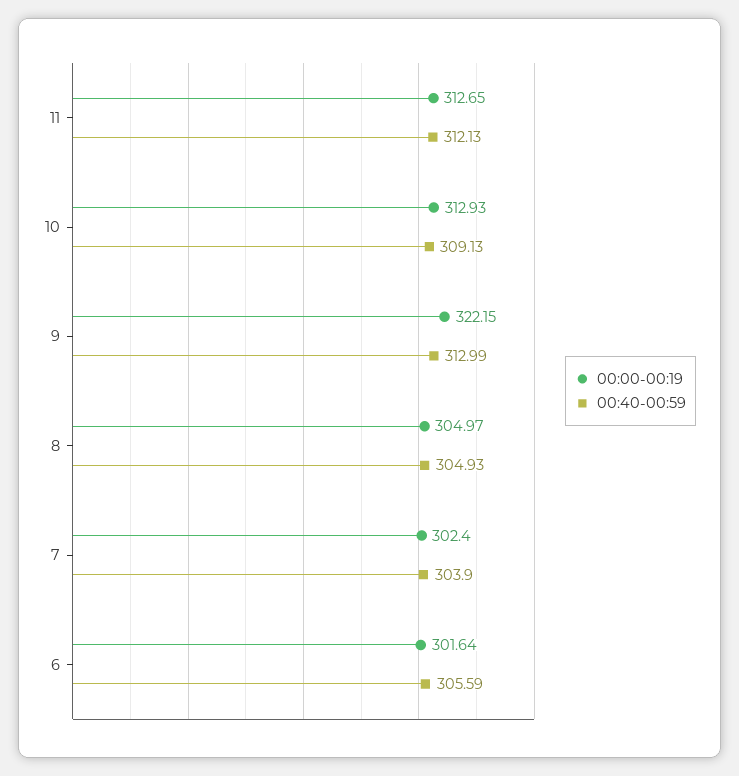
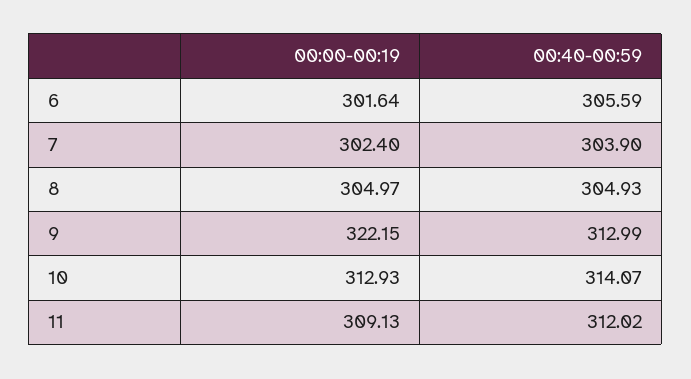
00:00-00:19, 11: 312.65 -> 309.13
00:40-00:59, 11: 312.13 -> 312.02
00:40-00:59, 10: 309.13 -> 314.07

